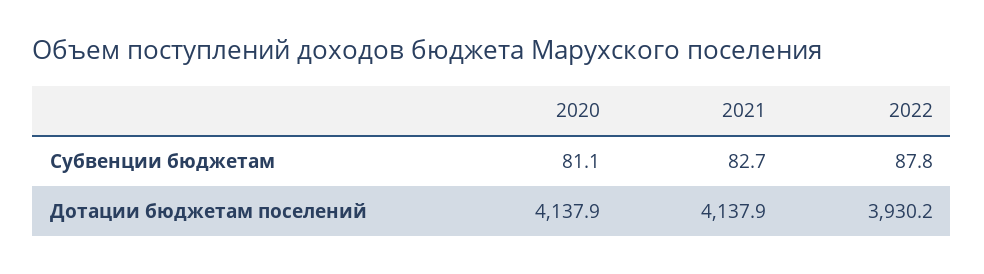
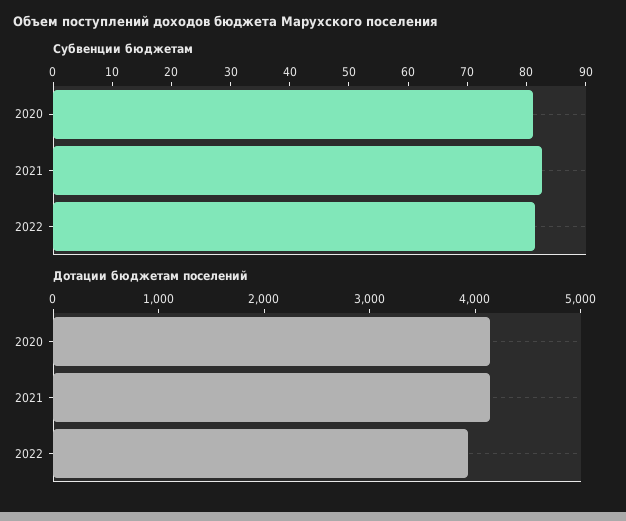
Субвенции бюджетам, 2022: 87.8 -> 82

